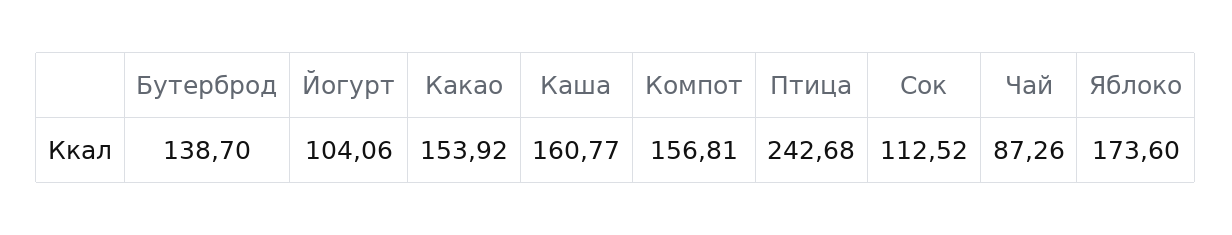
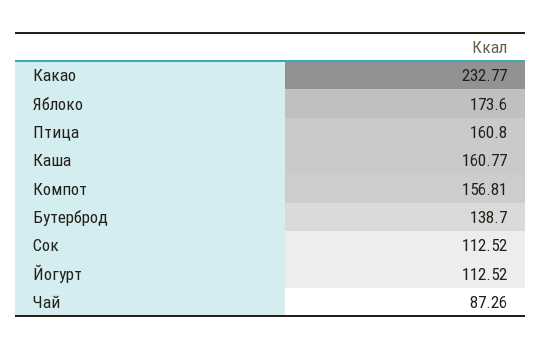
Йогурт: 104.06 -> 112.52
Какао: 153.92 -> 232.77
Птица: 242.68 -> 160.8

